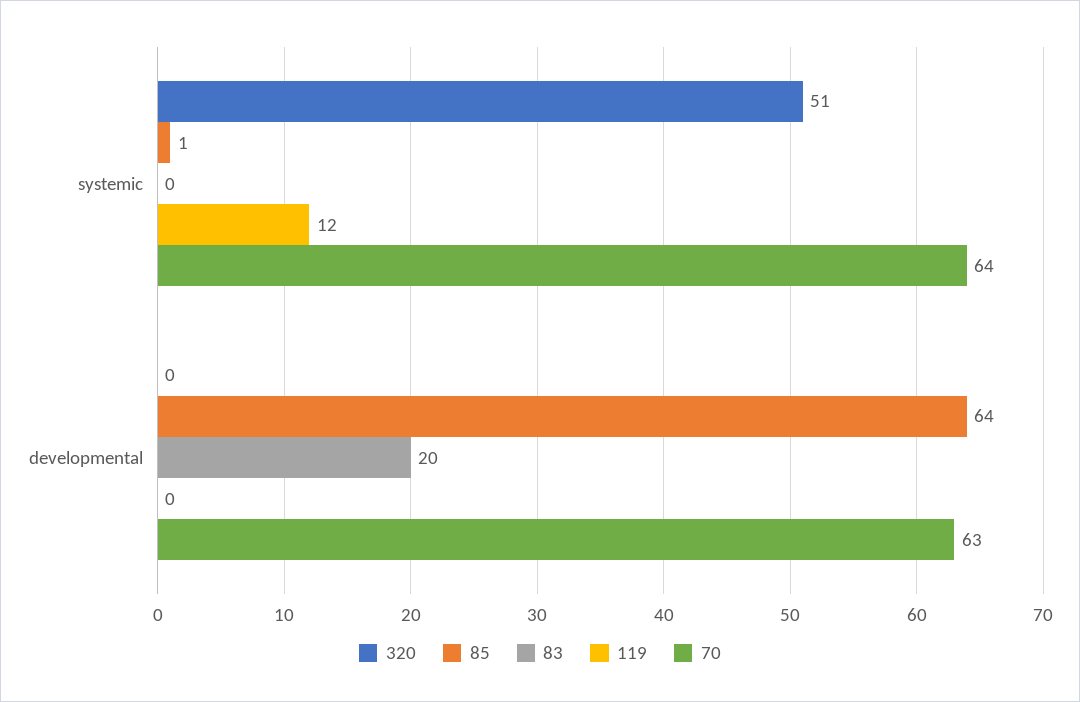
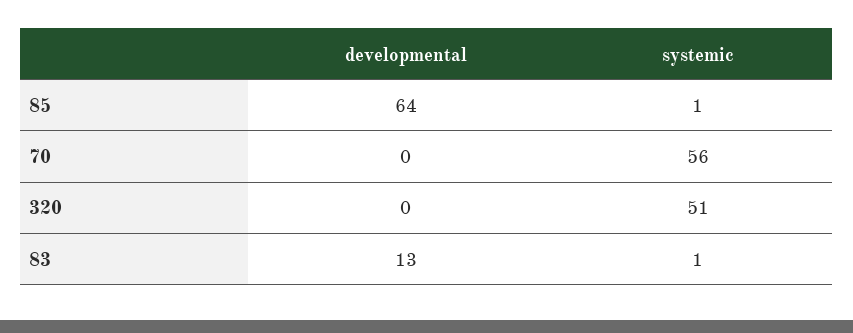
83, systemic: 0 -> 1
119, systemic: 12 -> none
70, systemic: 64 -> 56
83, developmental: 20 -> 13
119, developmental: 0 -> none
70, developmental: 63 -> 0

